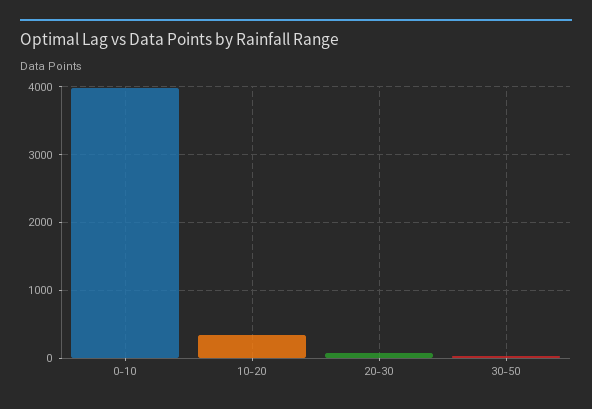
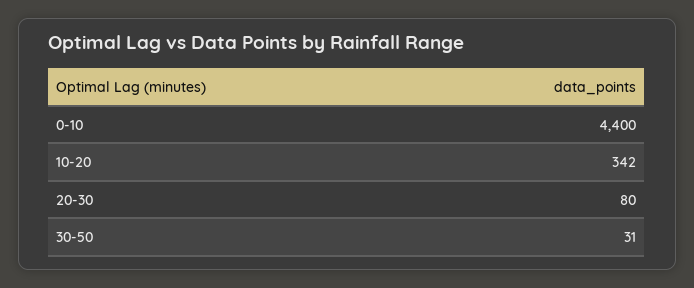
0-10: 4000 -> 4400

